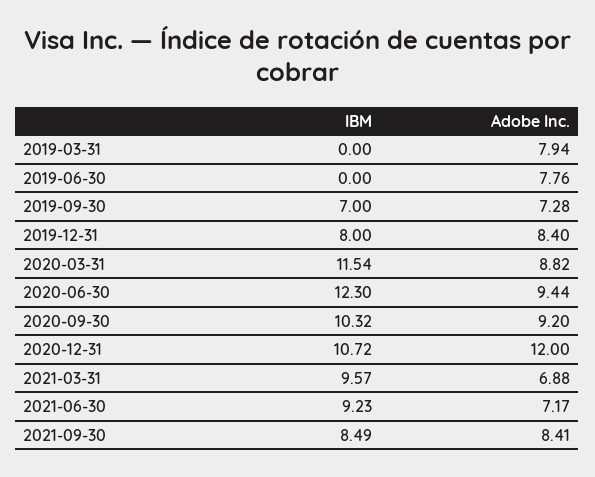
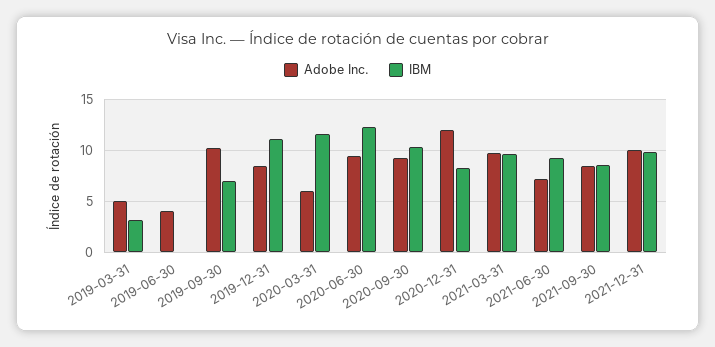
IBM, 2019-03-31: 0 -> 3
Adobe Inc., 2019-03-31: 7.94 -> 5
Adobe Inc., 2019-06-30: 7.76 -> 4
Adobe Inc., 2019-09-30: 7.28 -> 10
IBM, 2019-12-31: 8 -> 11
Adobe Inc., 2020-03-31: 8.82 -> 6
IBM, 2020-12-31: 10.72 -> 8
Adobe Inc., 2021-03-31: 6.88 -> 10
Adobe Inc., 2021-12-31: none -> 10
IBM, 2021-12-31: none -> 10

